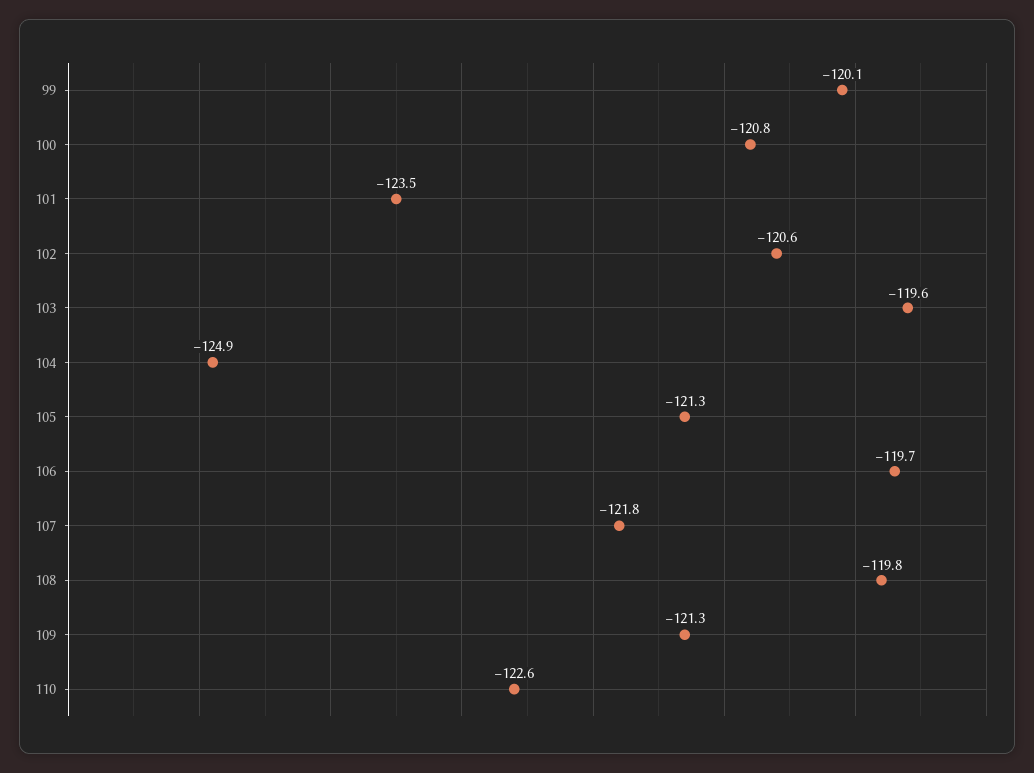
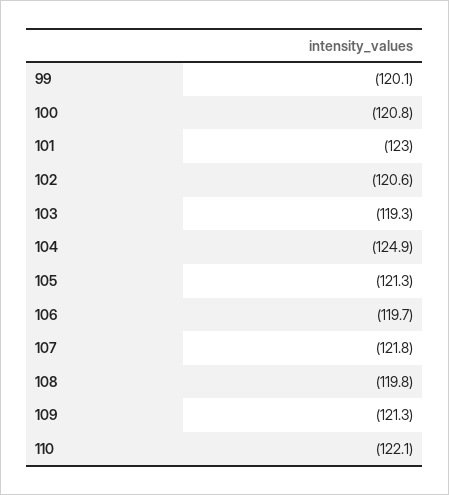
101: -123.5 -> -123
103: -119.6 -> -119.3
110: -122.6 -> -122.1

